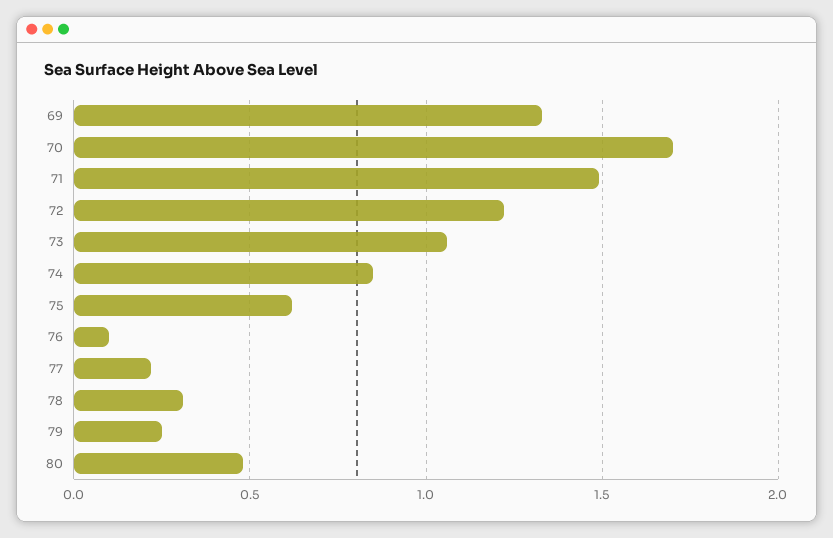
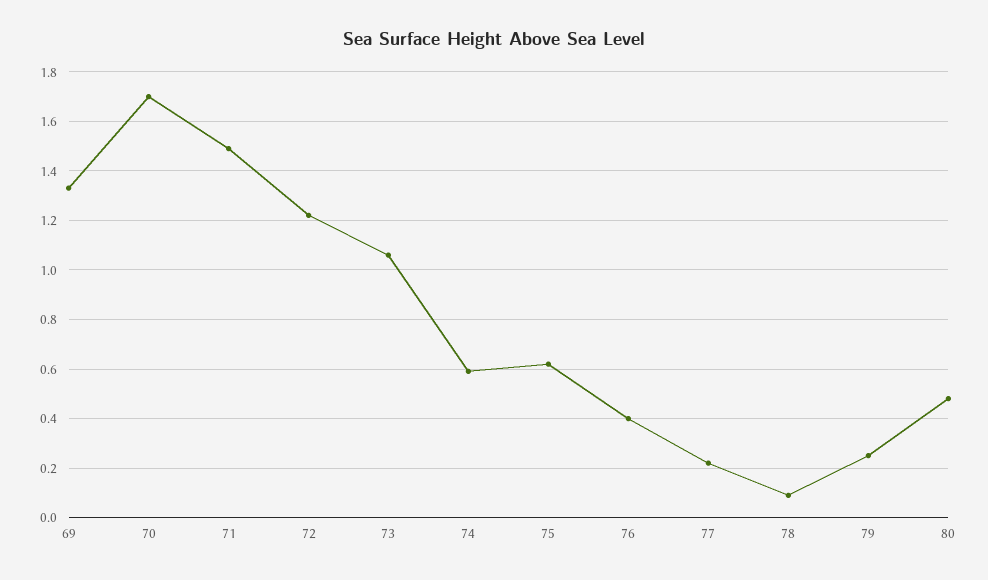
74: 0.85 -> 0.6
76: 0.1 -> 0.4
78: 0.3 -> 0.1

